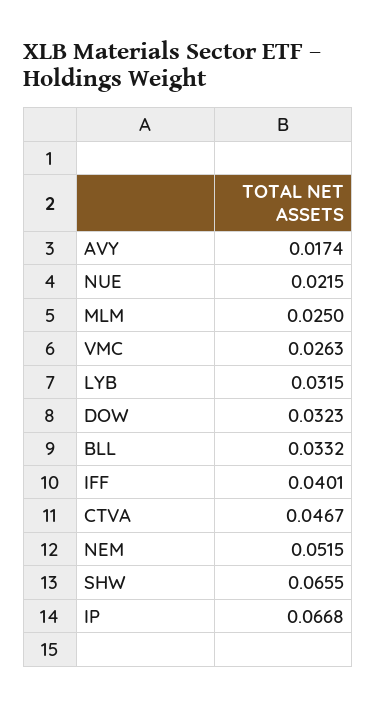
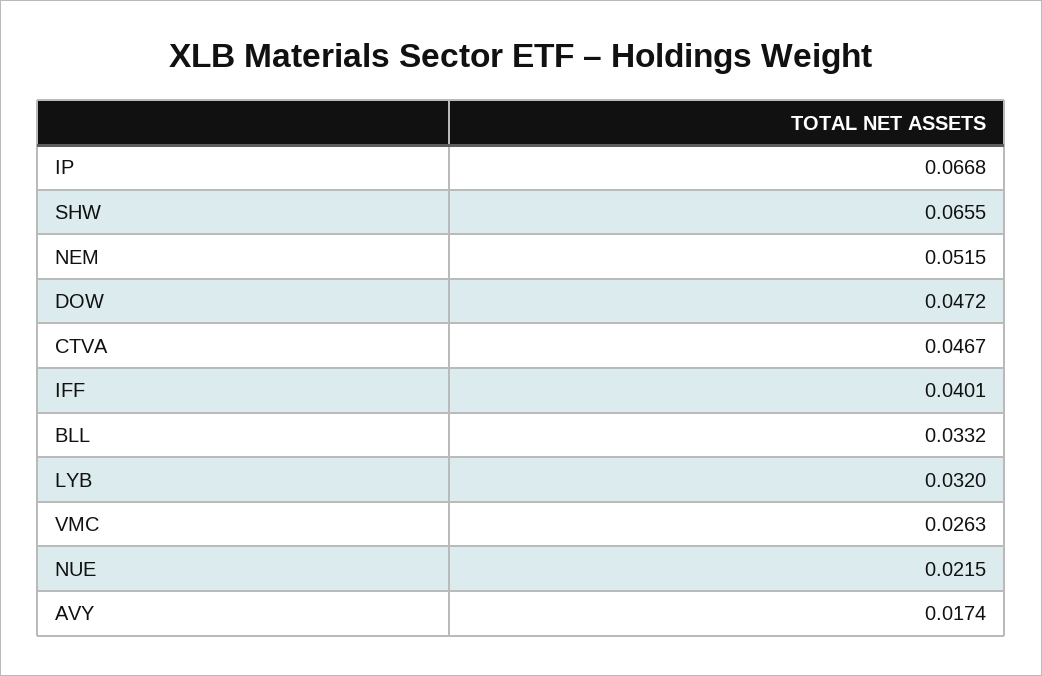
MLM: 0.025 -> none
LYB: 0.0315 -> 0.032
DOW: 0.0323 -> 0.0472

